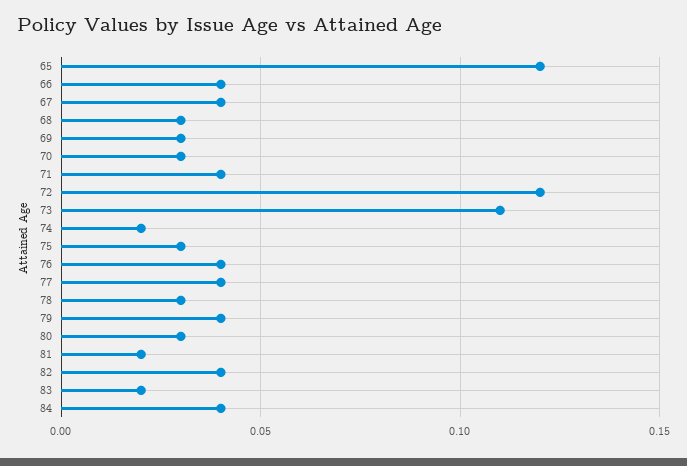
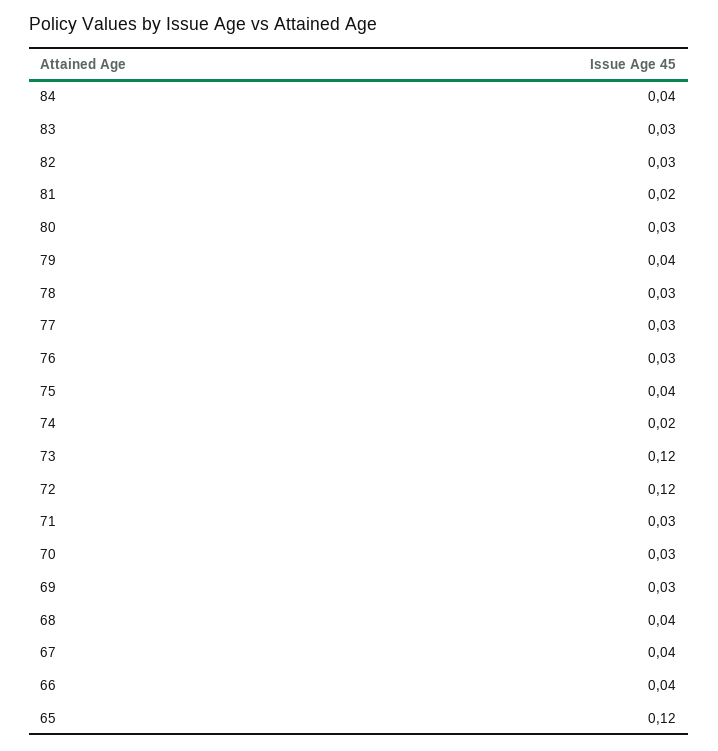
68: 0.03 -> 0.04
71: 0.04 -> 0.03
73: 0.11 -> 0.12
75: 0.03 -> 0.04
76: 0.04 -> 0.03
77: 0.04 -> 0.03
82: 0.04 -> 0.03
83: 0.02 -> 0.03

